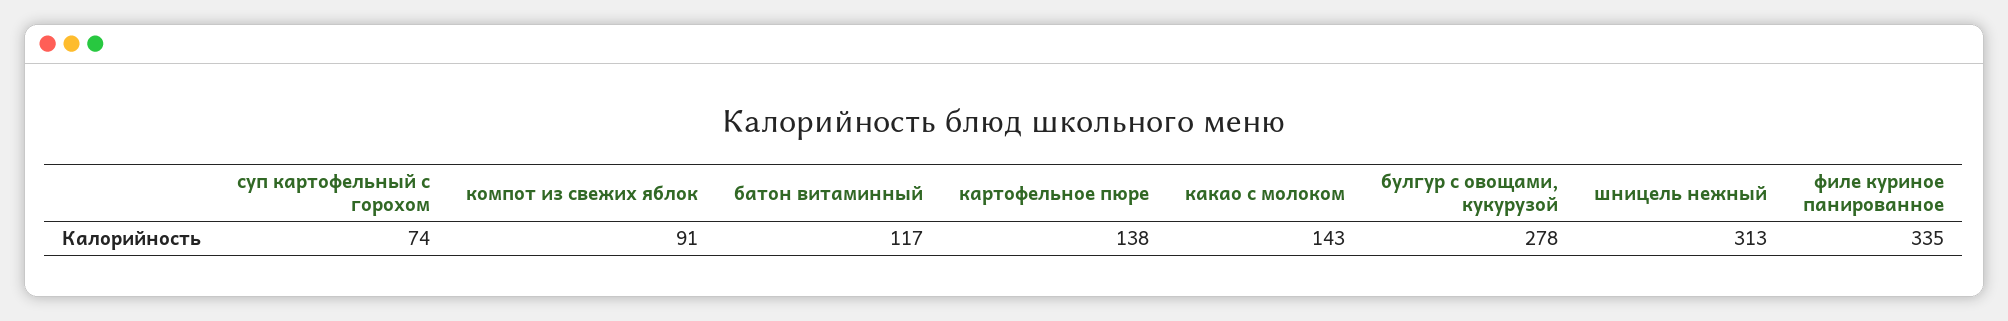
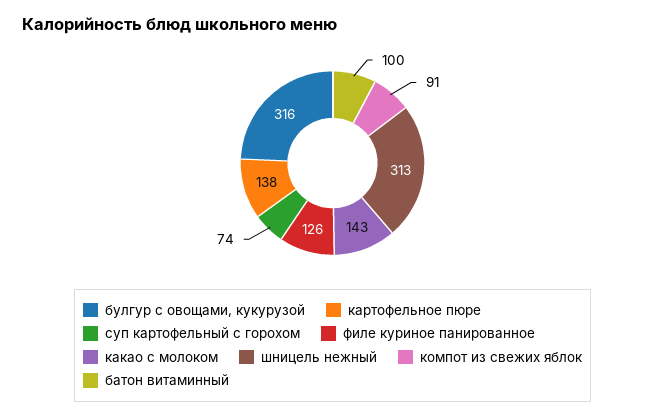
батон витаминный: 117 -> 100
булгур с овощами, кукурузой: 278 -> 316
филе куриное панированное: 335 -> 126

